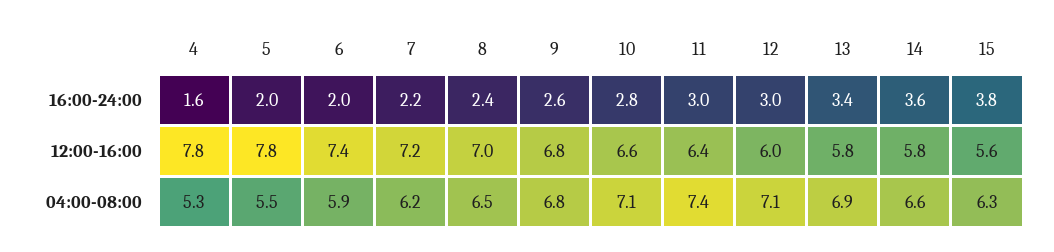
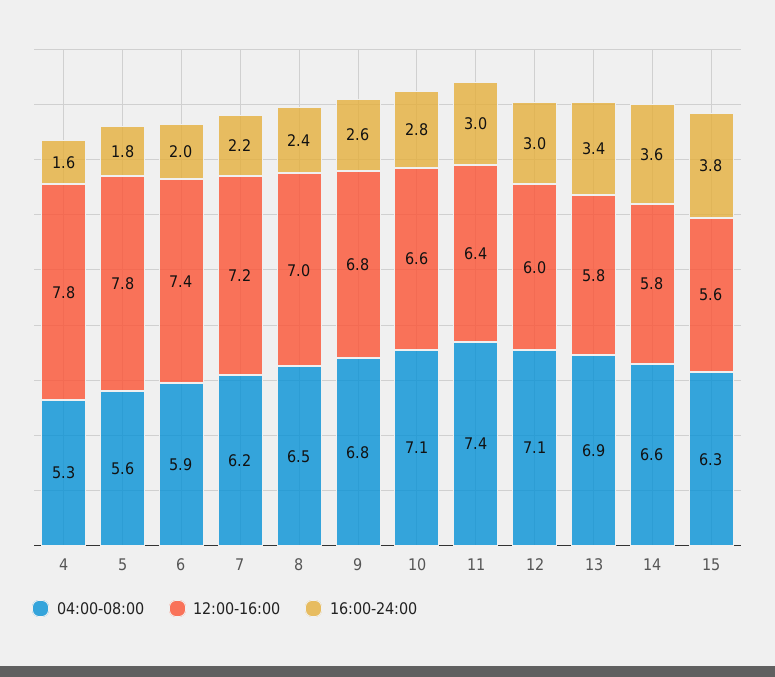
16:00-24:00, 5: 2 -> 1.8
04:00-08:00, 5: 5.5 -> 5.6

